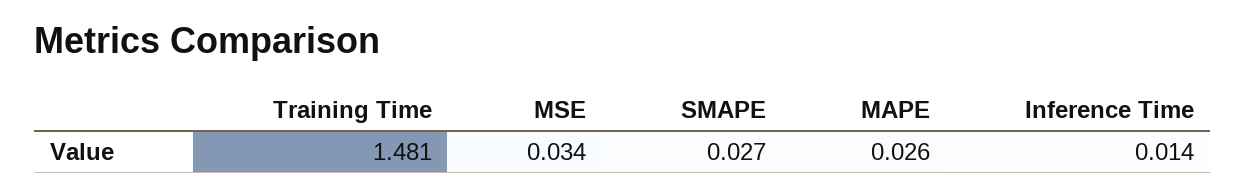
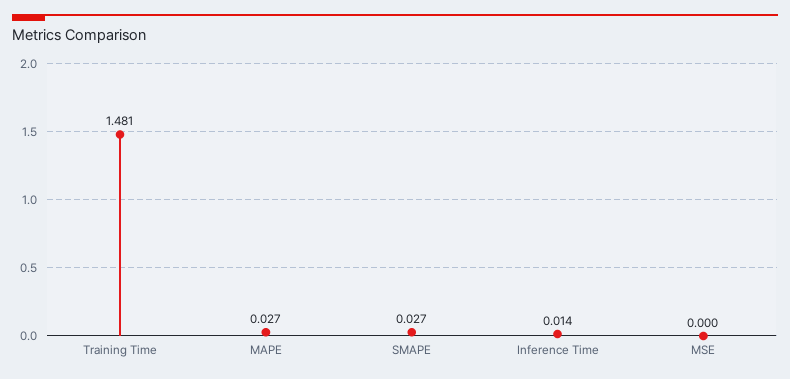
MSE: 0.034 -> 0
MAPE: 0.026 -> 0.027

